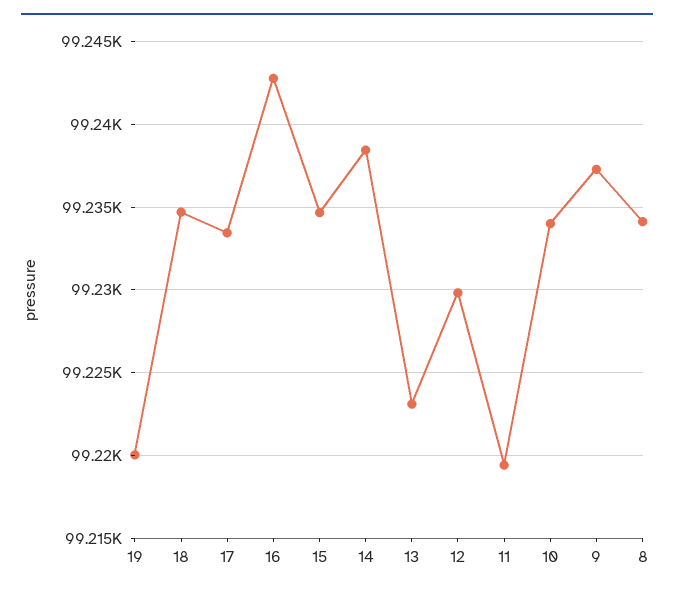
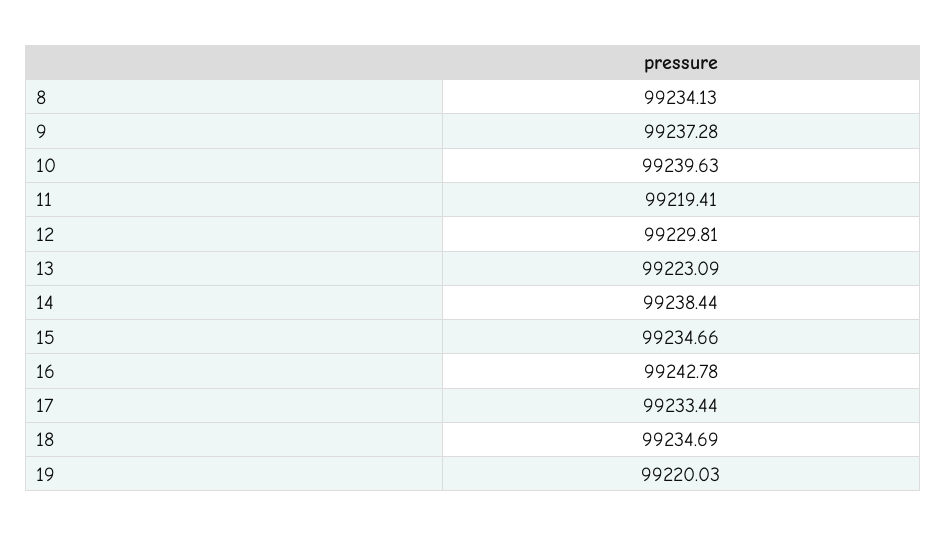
10: 99234 -> 99239.63

